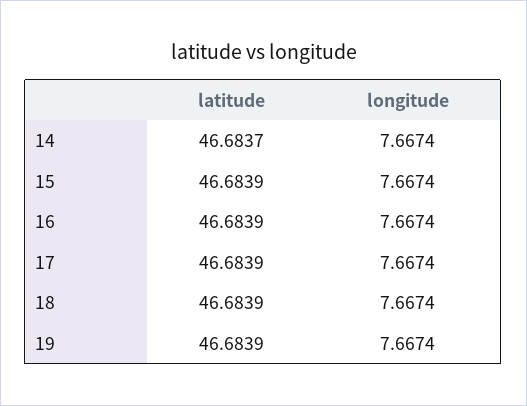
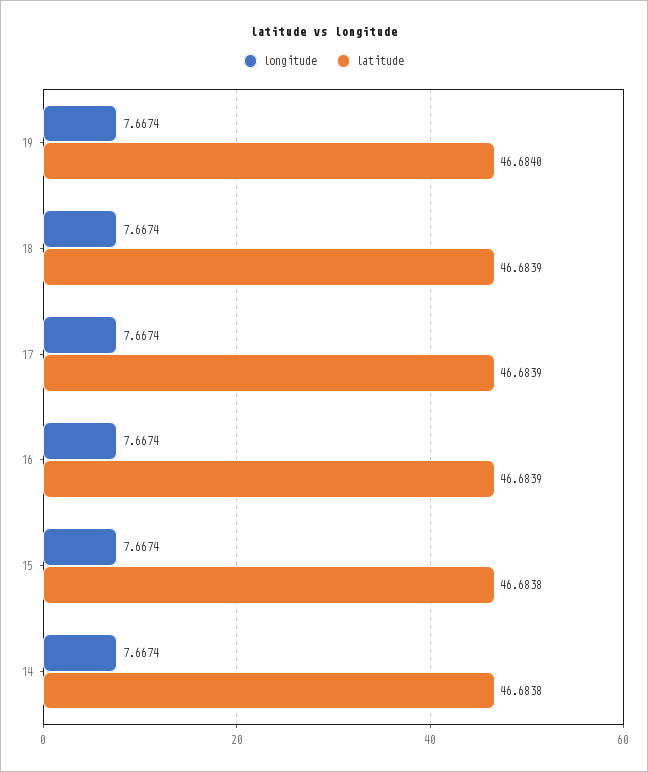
latitude, 14: 46.6837 -> 46.6838
latitude, 15: 46.6839 -> 46.6838
latitude, 19: 46.6839 -> 46.684

